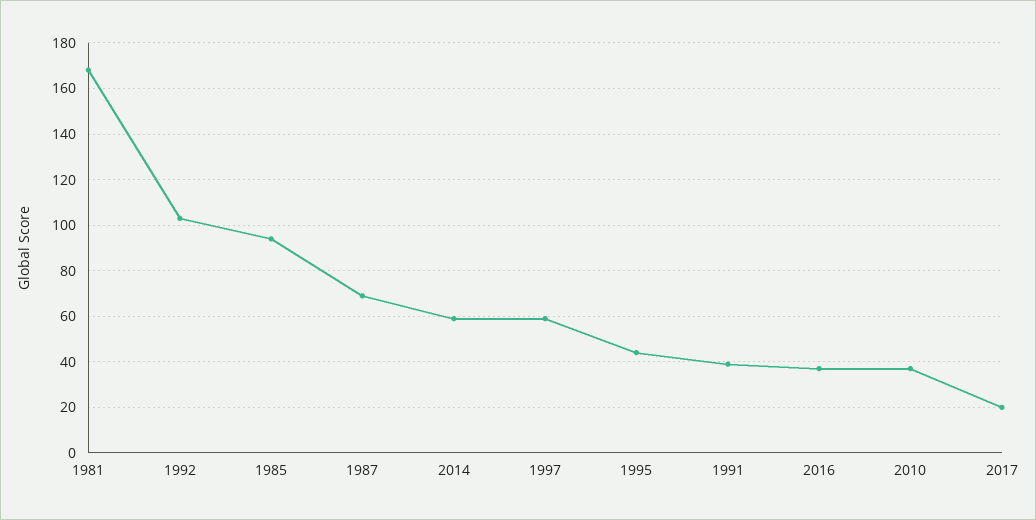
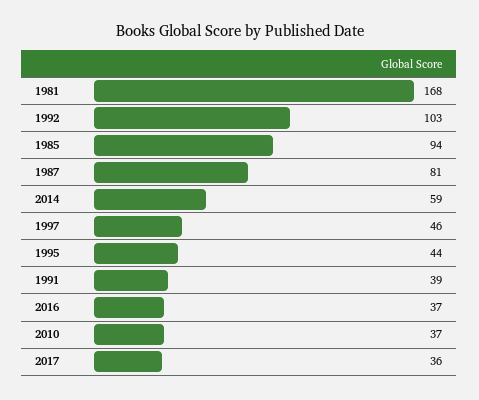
1987: 70 -> 81
1997: 60 -> 46
2017: 20 -> 36

